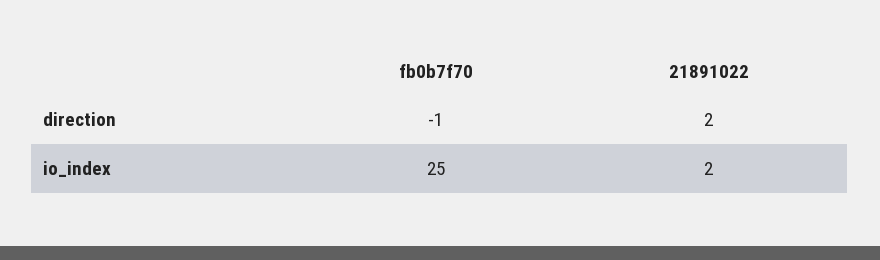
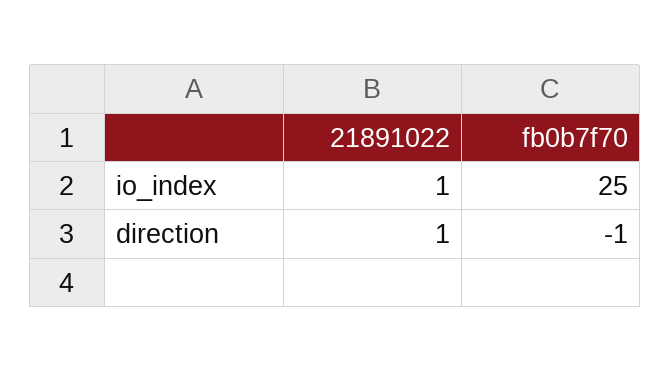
21891022, direction: 2 -> 1
21891022, io_index: 2 -> 1

